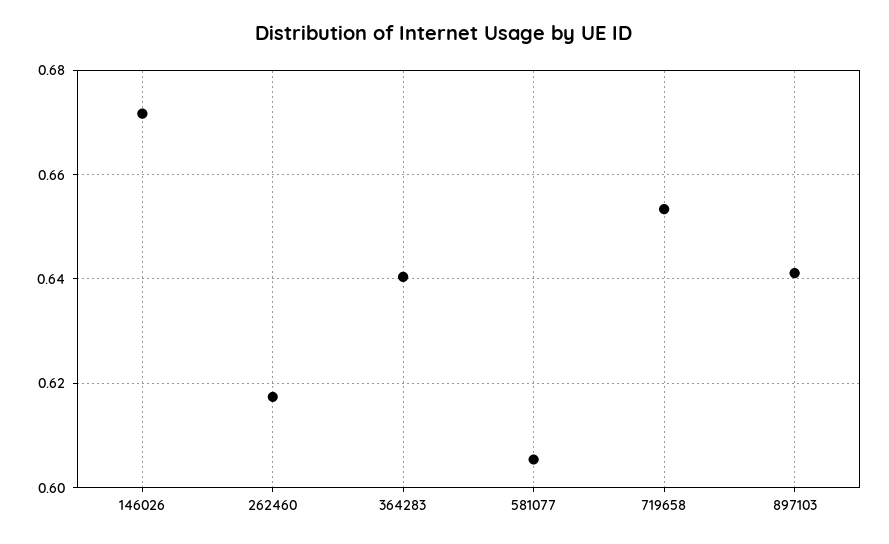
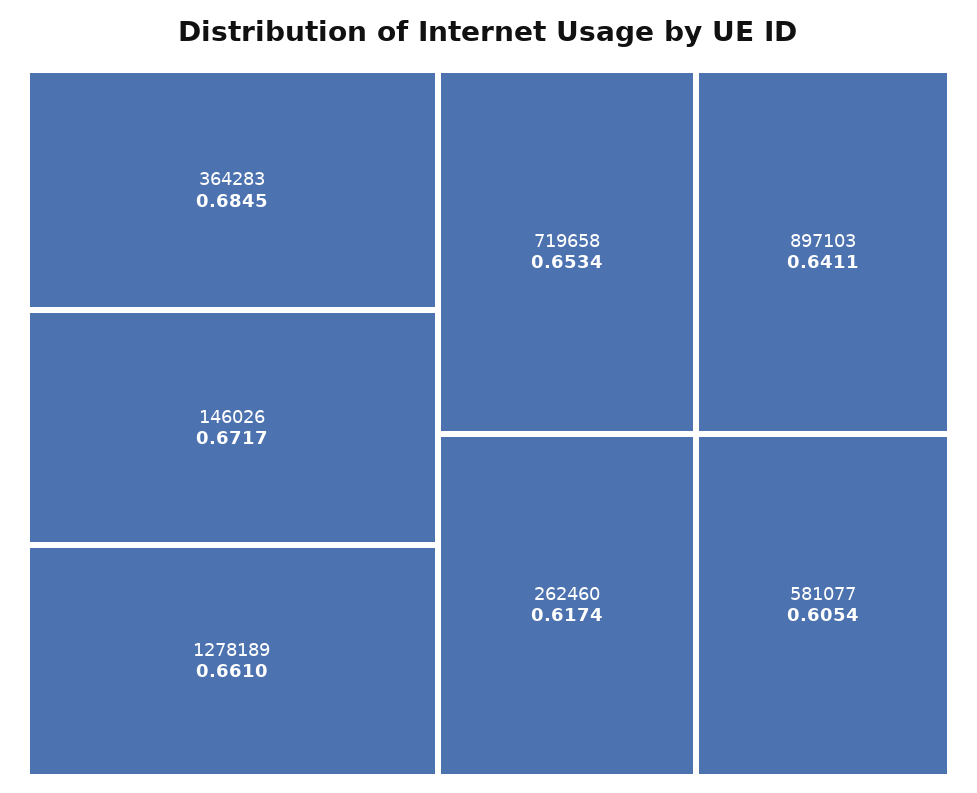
364283: 0.64 -> 0.6845
1278189: none -> 0.661

